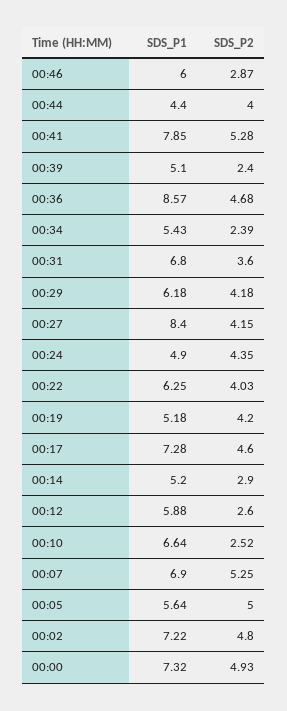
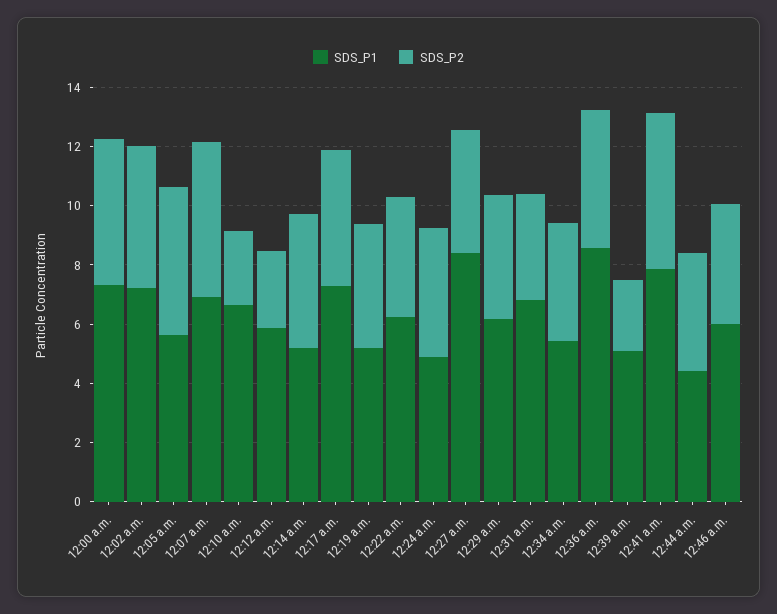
SDS_P2, 00:46: 2.87 -> 4
SDS_P2, 00:34: 2.39 -> 4
SDS_P2, 00:14: 2.9 -> 4.5

